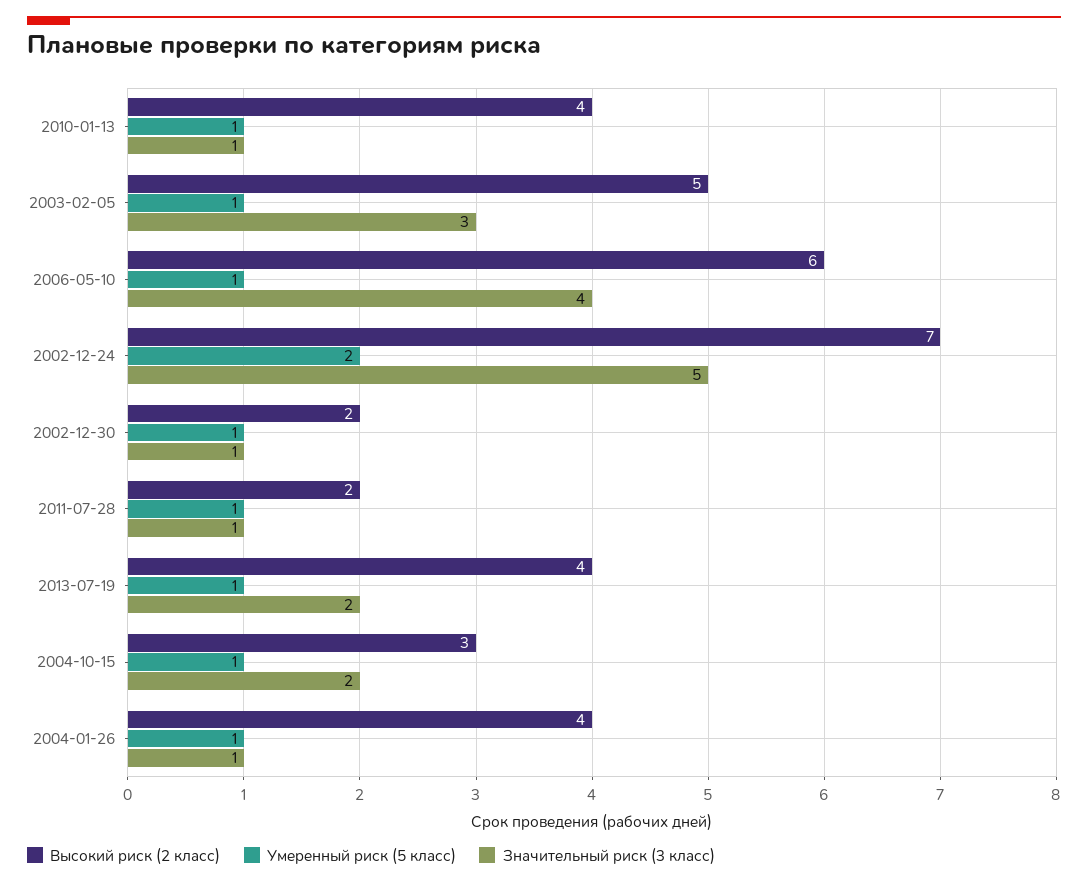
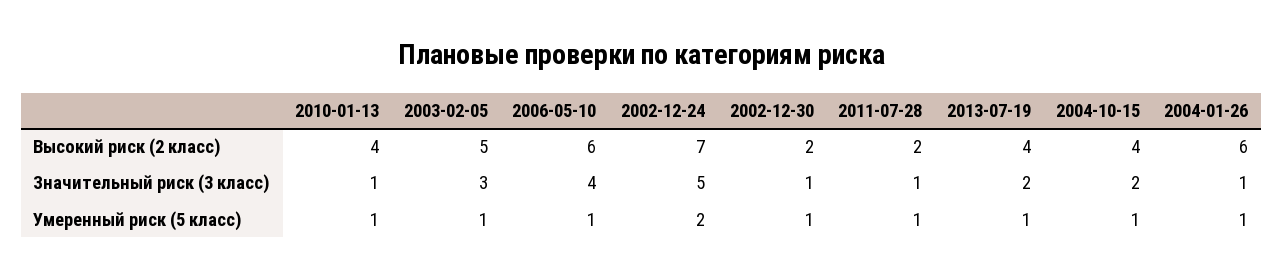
Высокий риск (2 класс), 2004-10-15: 3 -> 4
Высокий риск (2 класс), 2004-01-26: 4 -> 6

